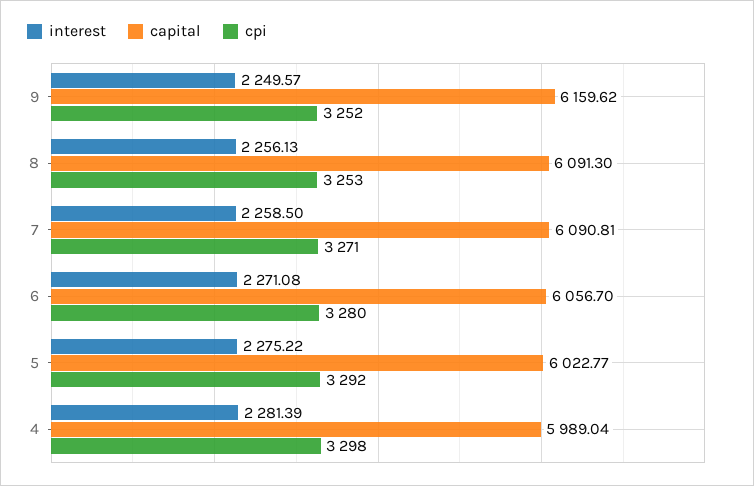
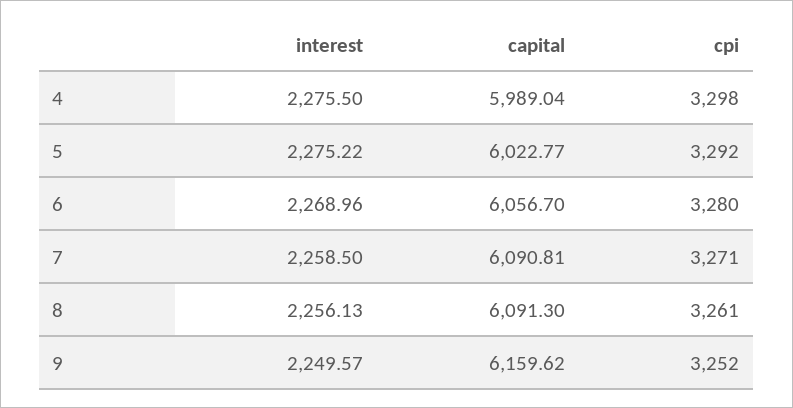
cpi, 8: 3253 -> 3261
interest, 6: 2271.08 -> 2268.96
interest, 4: 2281.39 -> 2275.5

